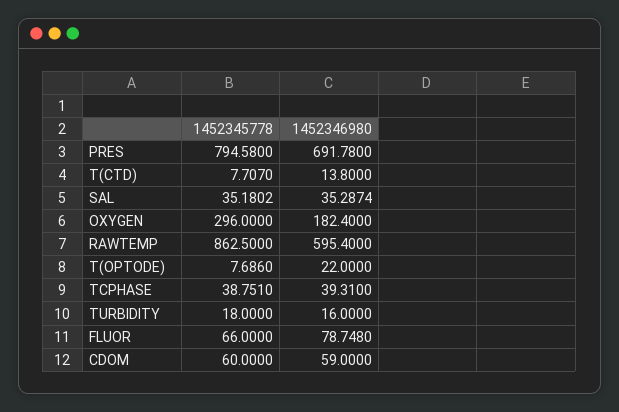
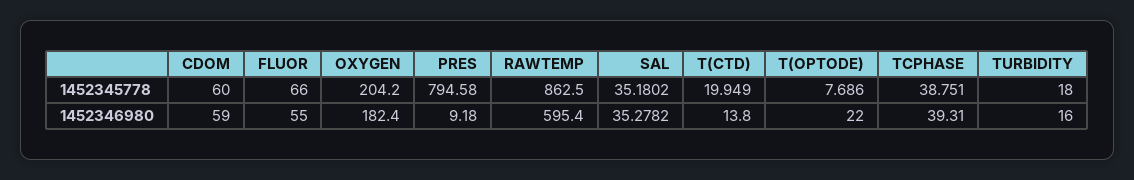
1452346980, PRES: 691.78 -> 9.18
1452345778, T(CTD): 7.707 -> 19.949
1452346980, SAL: 35.2874 -> 35.2782
1452345778, OXYGEN: 296 -> 204.2
1452346980, FLUOR: 78.748 -> 55

